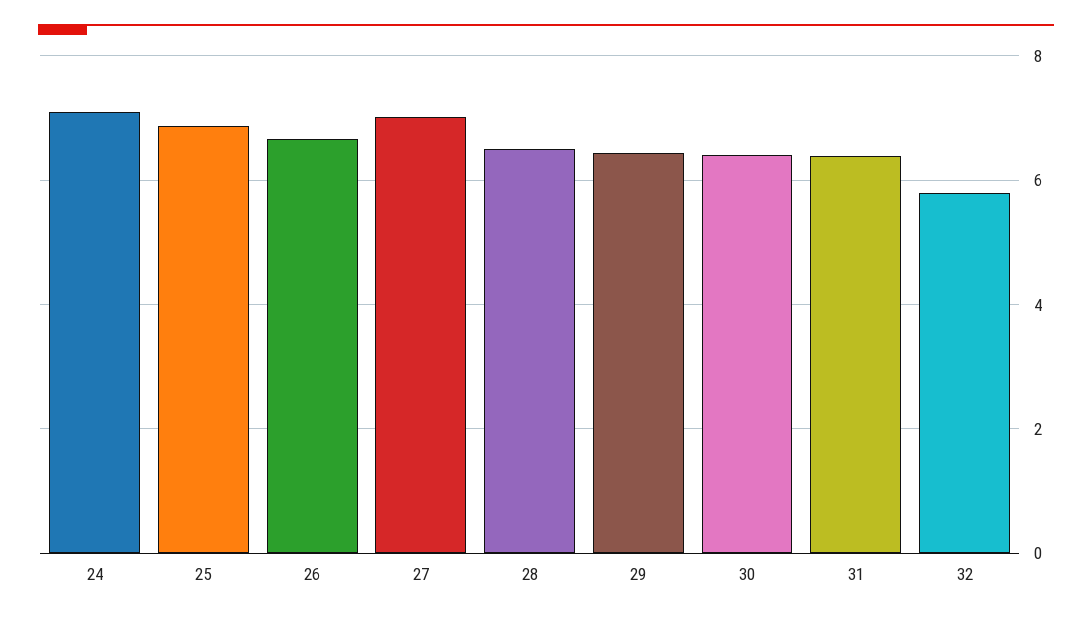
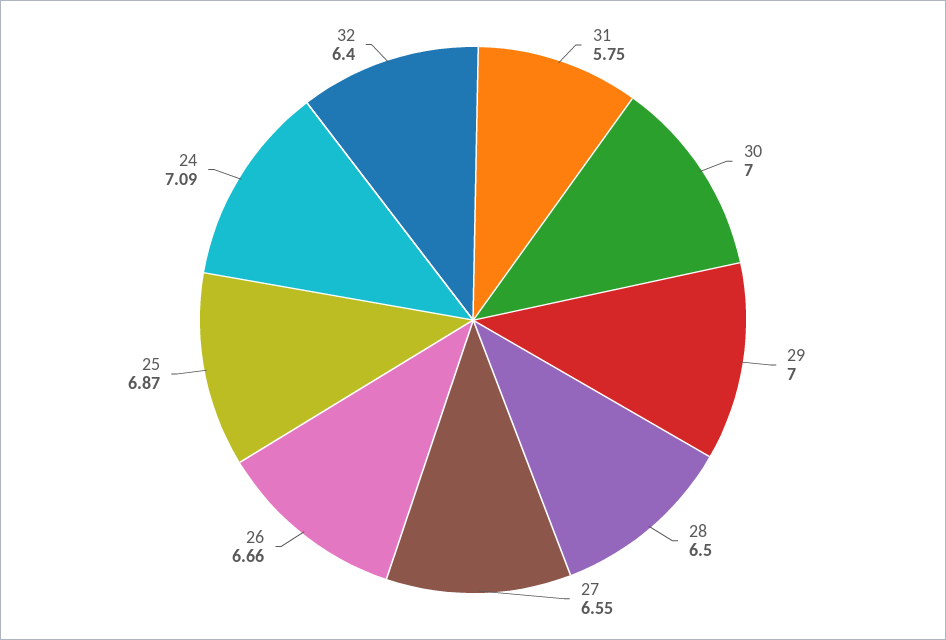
27: 7 -> 6.55
29: 6.4 -> 7
30: 6.4 -> 7
31: 6.4 -> 5.75
32: 5.8 -> 6.4

